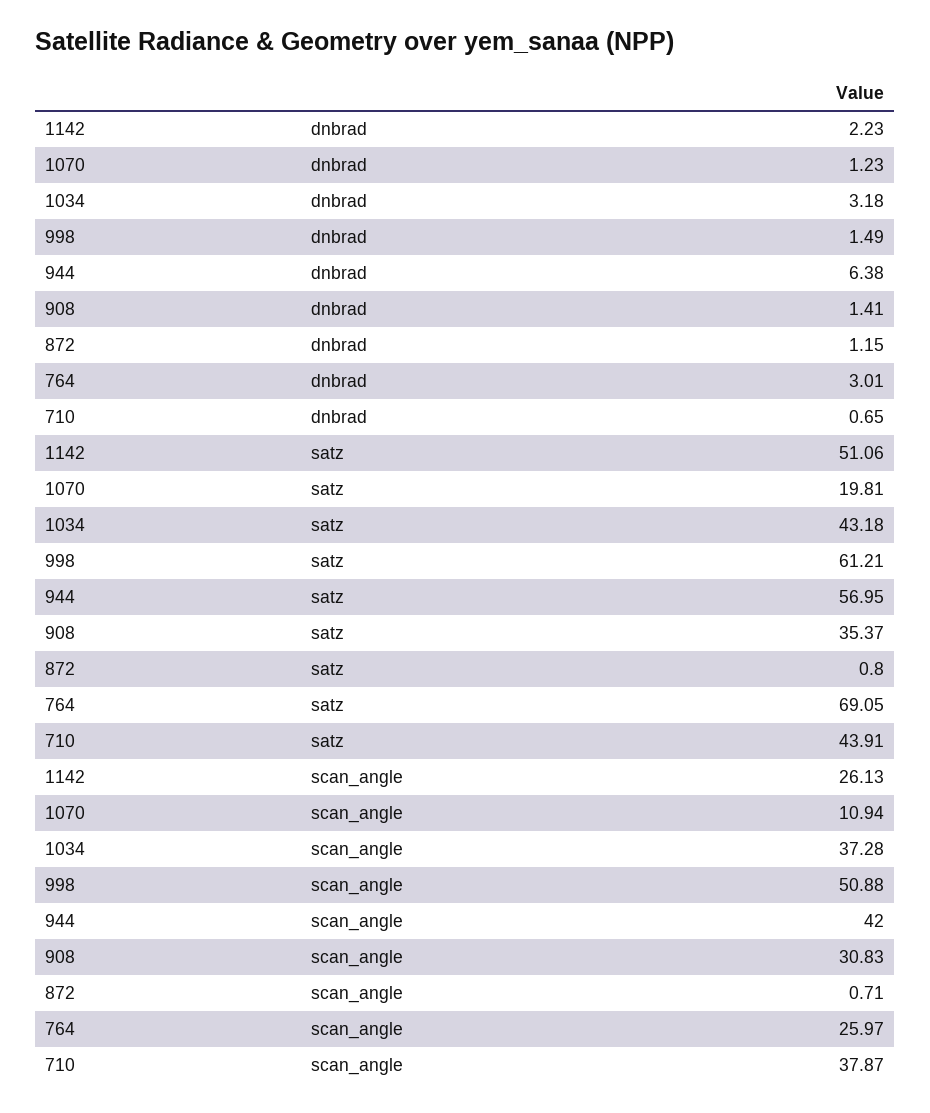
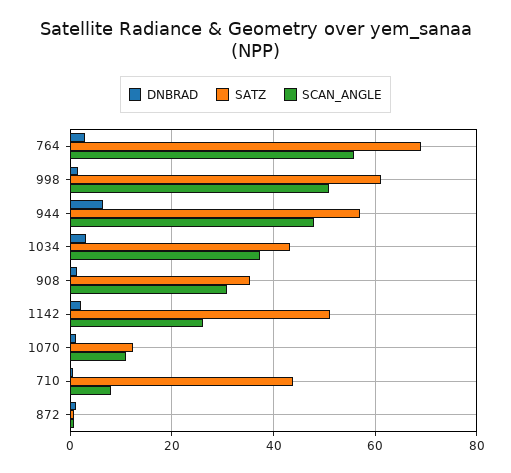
satz, 1070: 19.81 -> 12
scan_angle, 944: 42 -> 48
scan_angle, 764: 25.97 -> 56
scan_angle, 710: 37.87 -> 8

